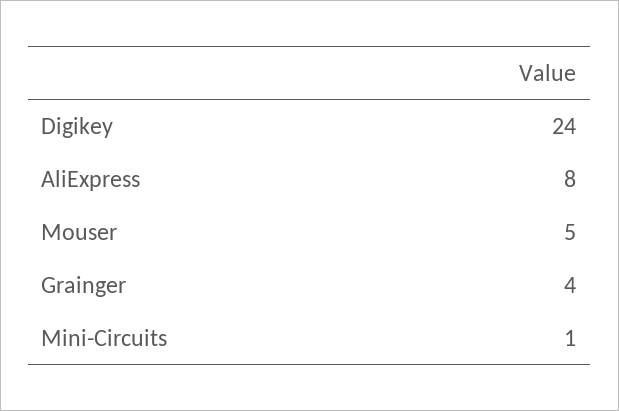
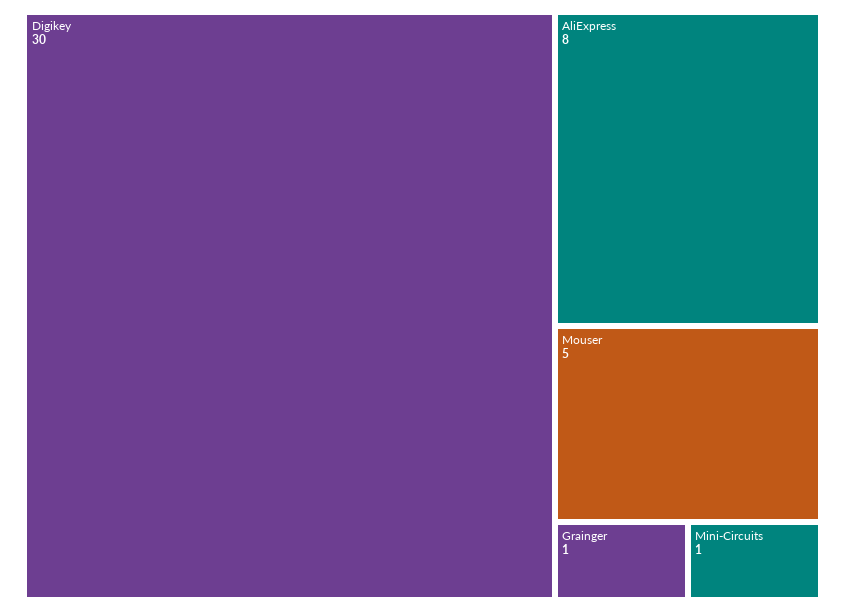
Digikey: 24 -> 30
Grainger: 4 -> 1

